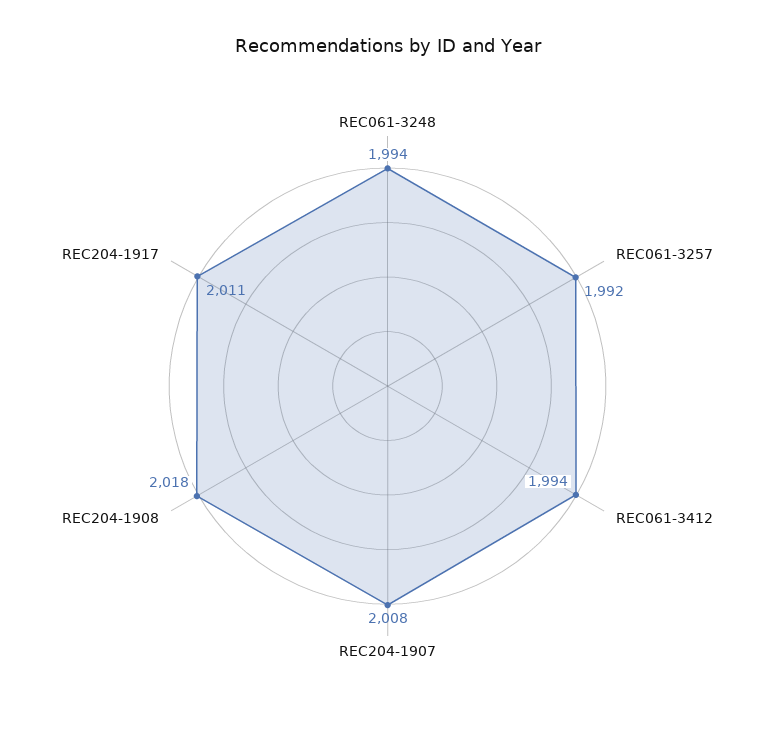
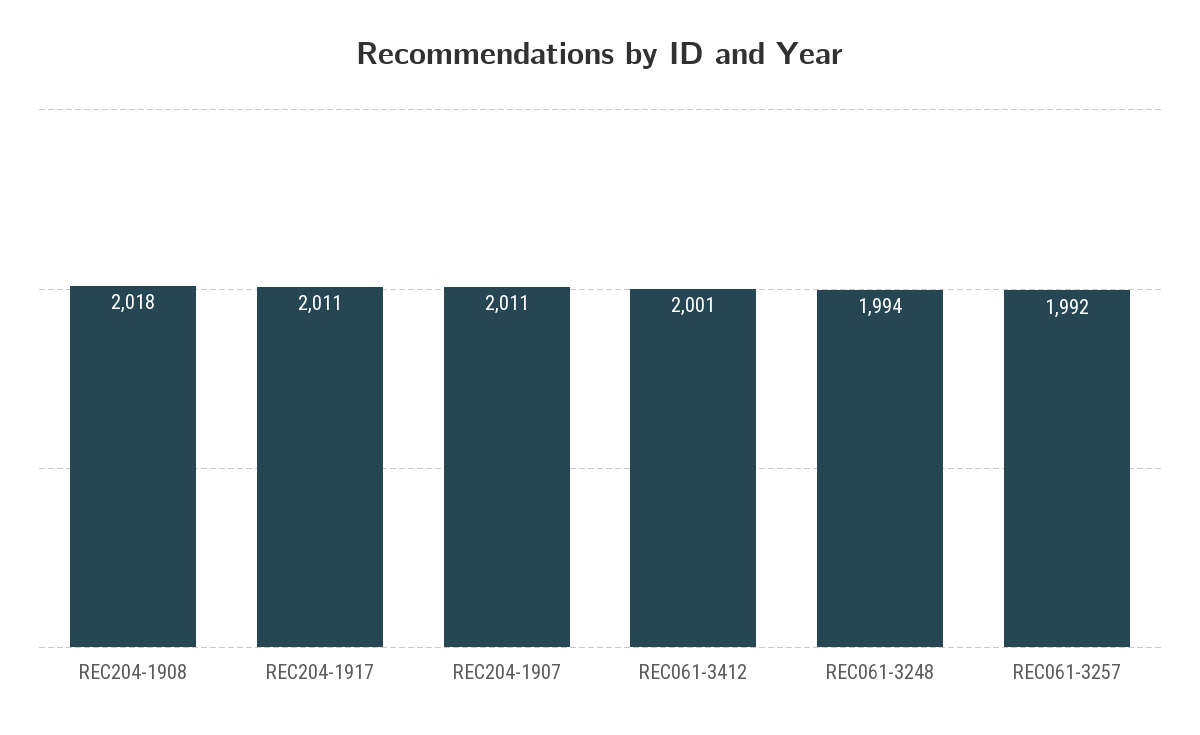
REC061-3412: 1994 -> 2001
REC204-1907: 2008 -> 2011

